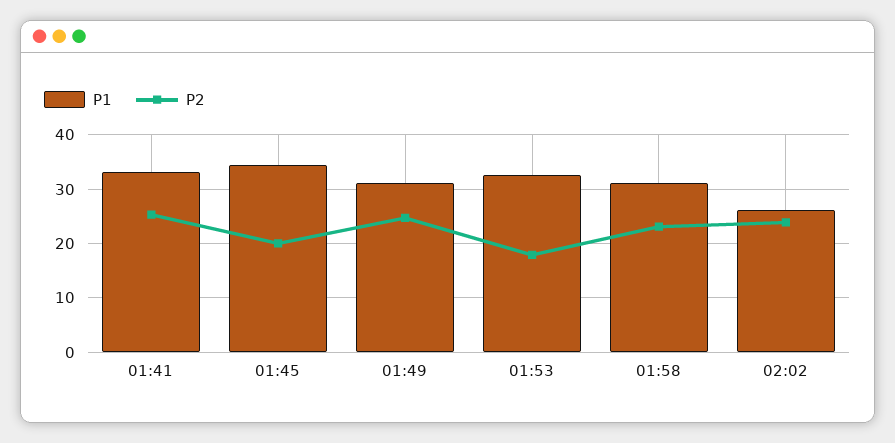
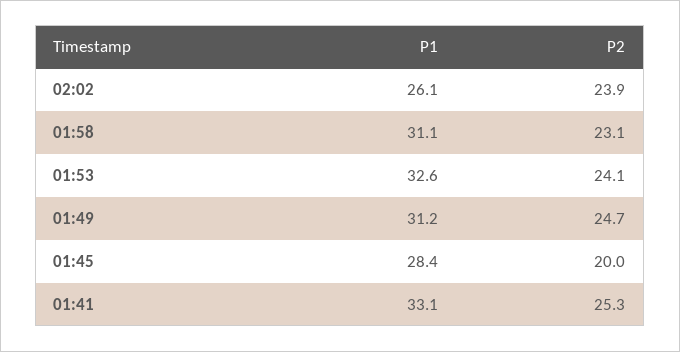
P1, 01:45: 34 -> 28.4
P2, 01:53: 18 -> 24.1

